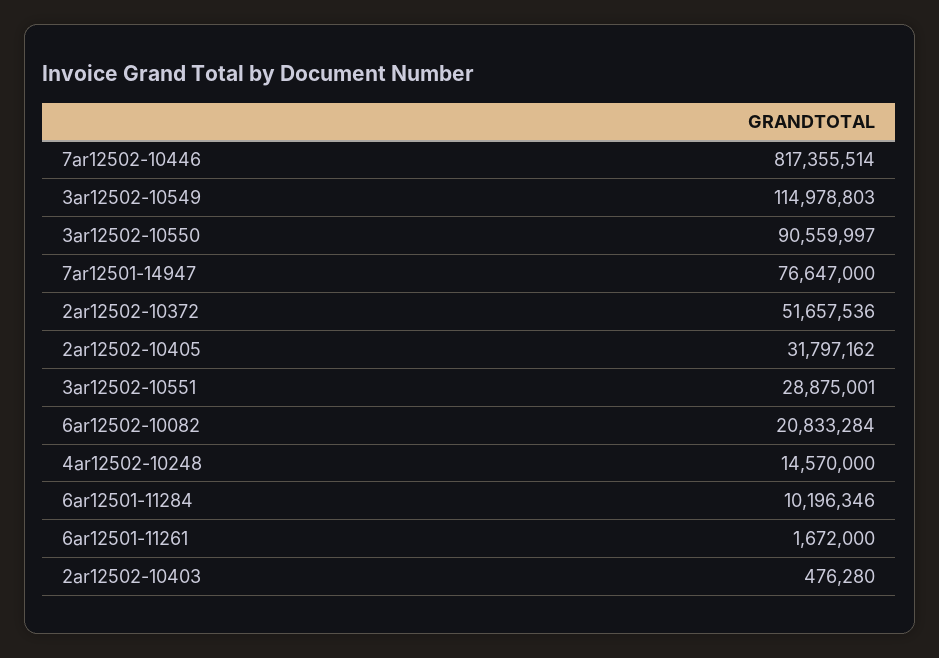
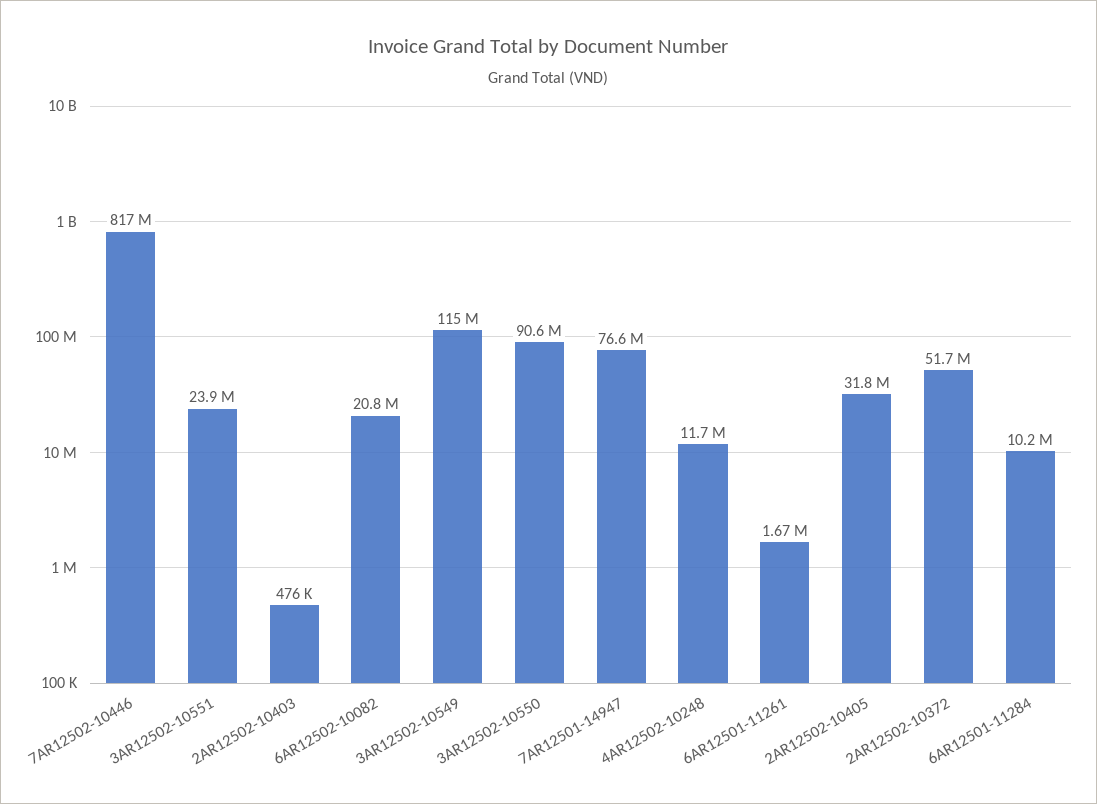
3ar12502-10551: 28875001 -> 23900000
4ar12502-10248: 14570000 -> 11700000

